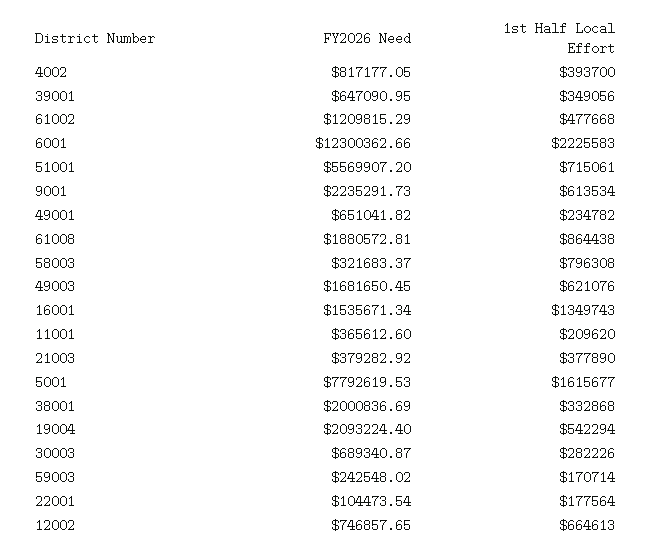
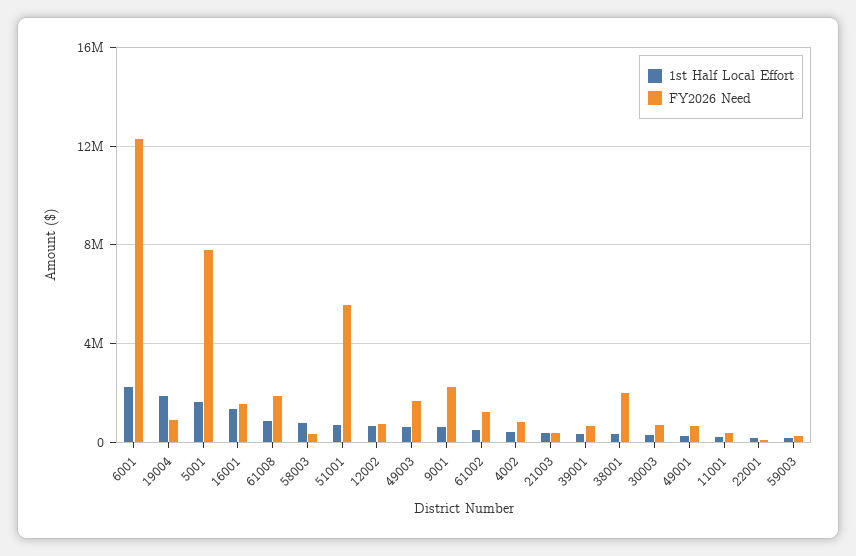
FY2026 Need, 19004: 2093224.4 -> 1000000
1st Half Local Effort, 19004: 542294 -> 2000000

